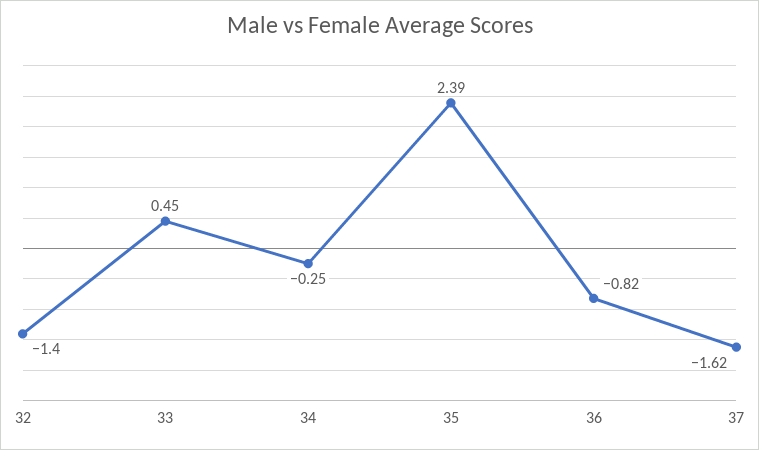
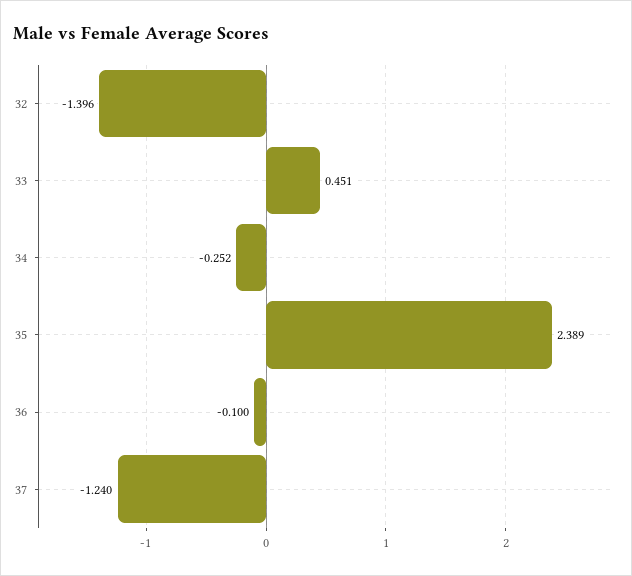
36: -0.82 -> -0.1
37: -1.62 -> -1.24

